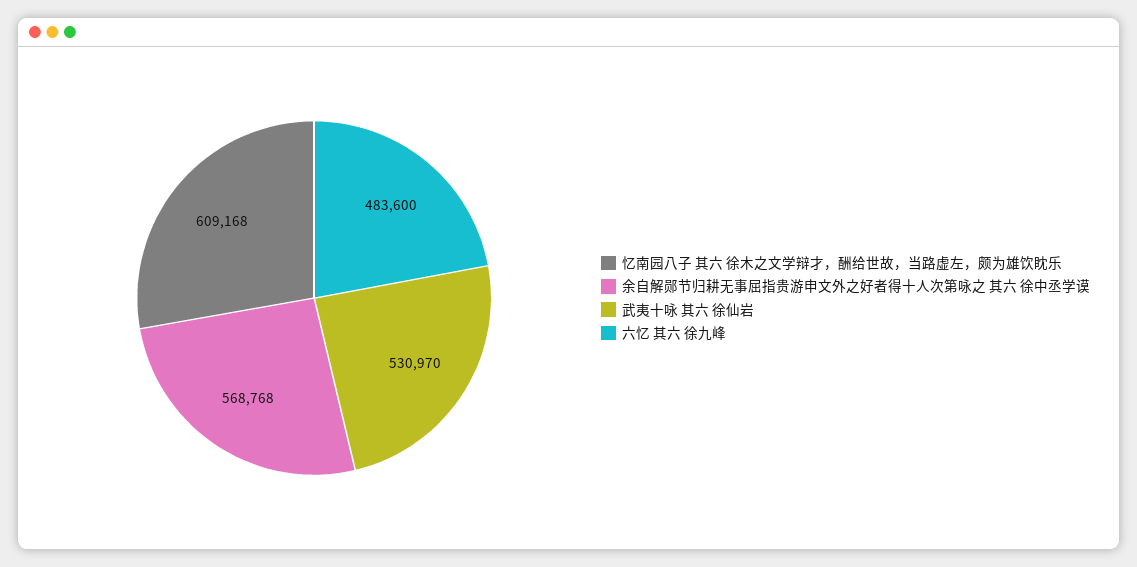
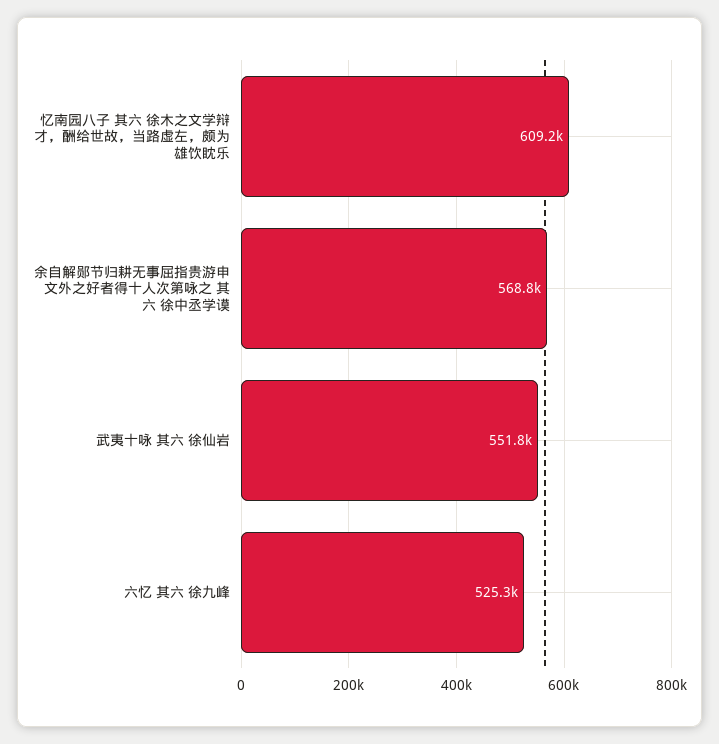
武夷十咏 其六 徐仙岩: 530970 -> 551800
六忆 其六 徐九峰: 483600 -> 525300

